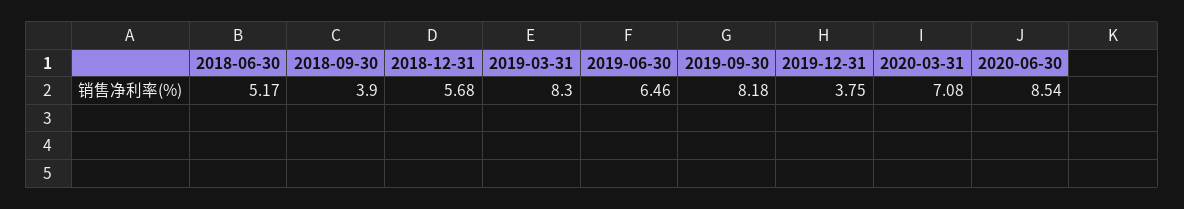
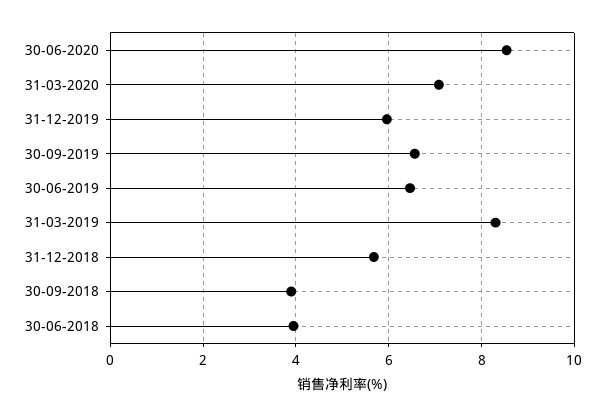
2018-06-30: 5.17 -> 4
2019-09-30: 8.18 -> 6.6
2019-12-31: 3.75 -> 6

